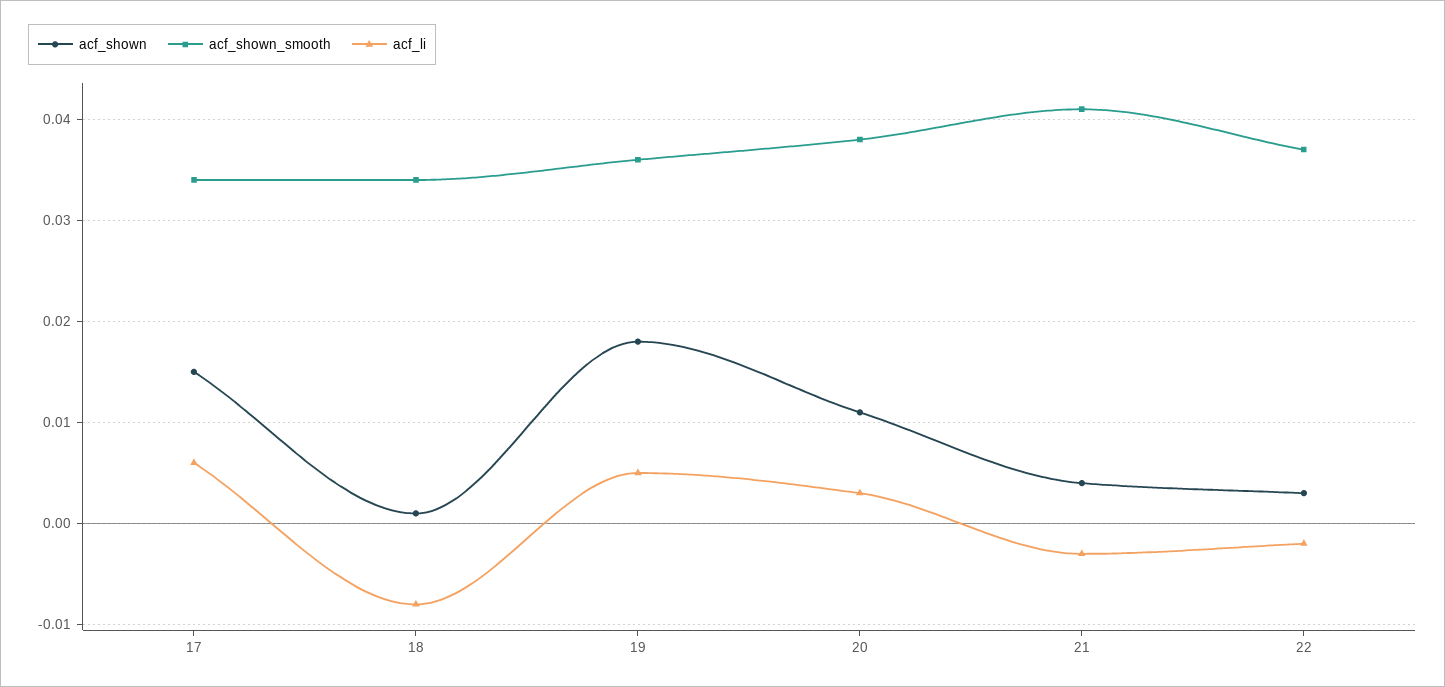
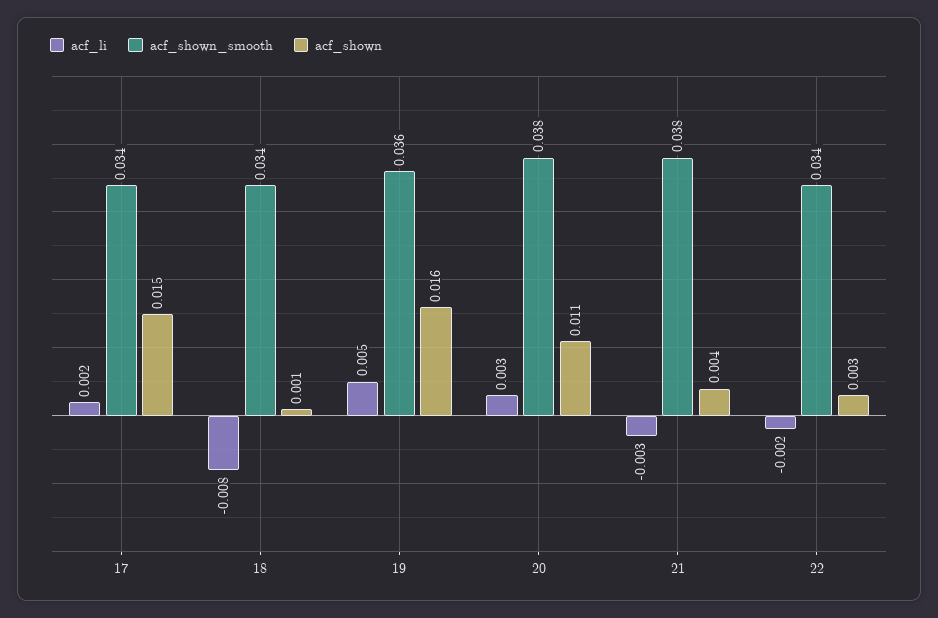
acf_li, 17: 0.006 -> 0.002
acf_shown, 19: 0.018 -> 0.016
acf_shown_smooth, 21: 0.041 -> 0.038
acf_shown_smooth, 22: 0.037 -> 0.034

